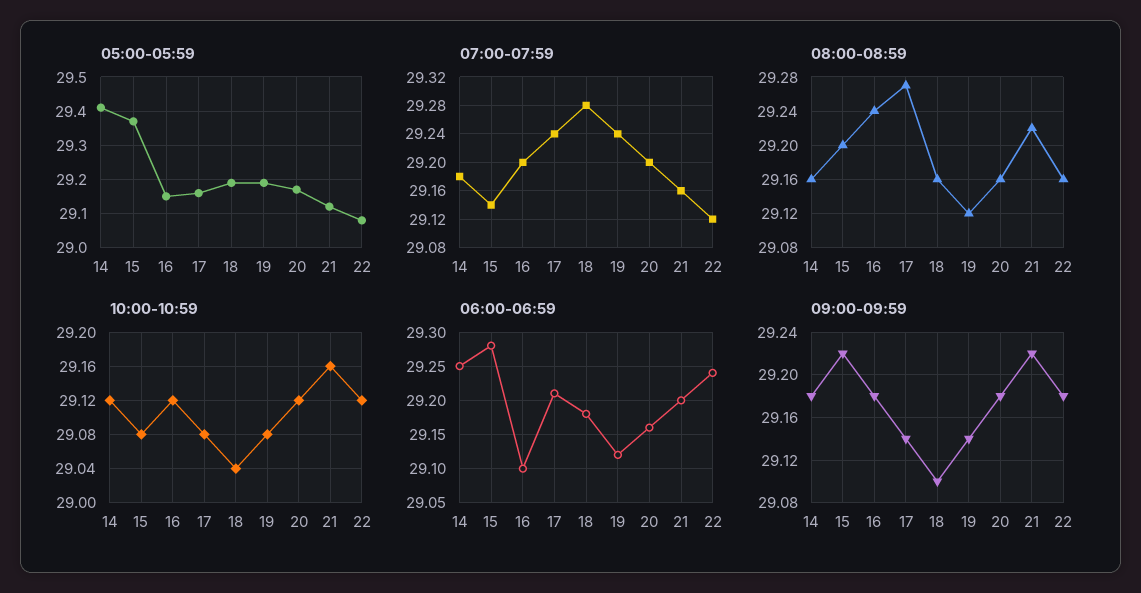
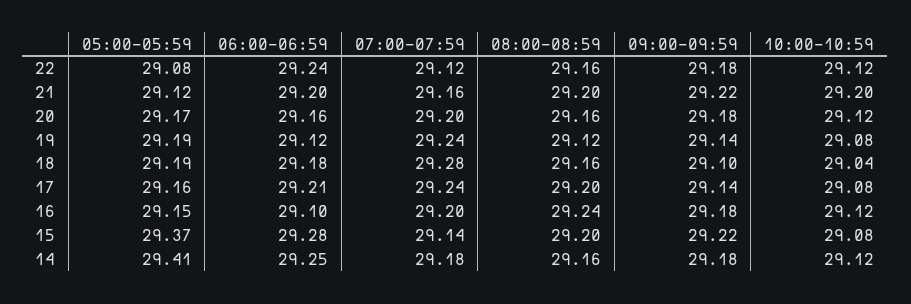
08:00-08:59, 17: 29.27 -> 29.2
08:00-08:59, 21: 29.22 -> 29.2
10:00-10:59, 21: 29.16 -> 29.2

